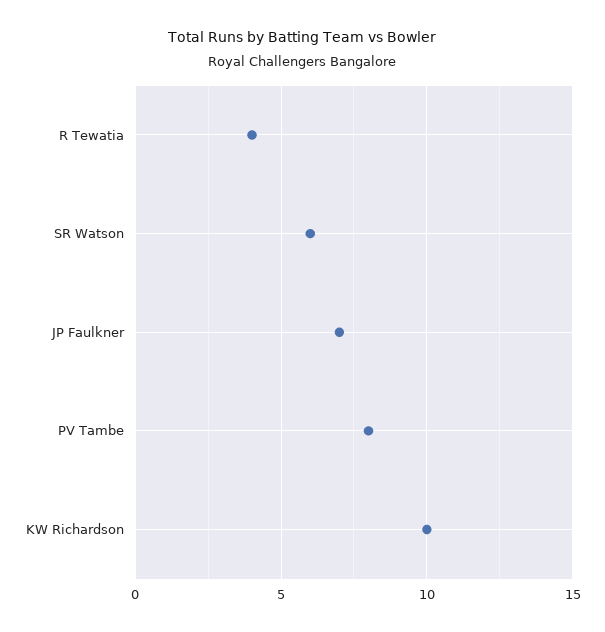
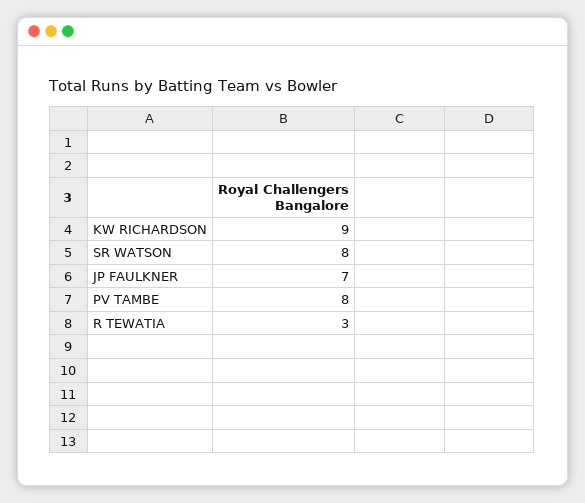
R Tewatia: 4 -> 3
SR Watson: 6 -> 8
KW Richardson: 10 -> 9

